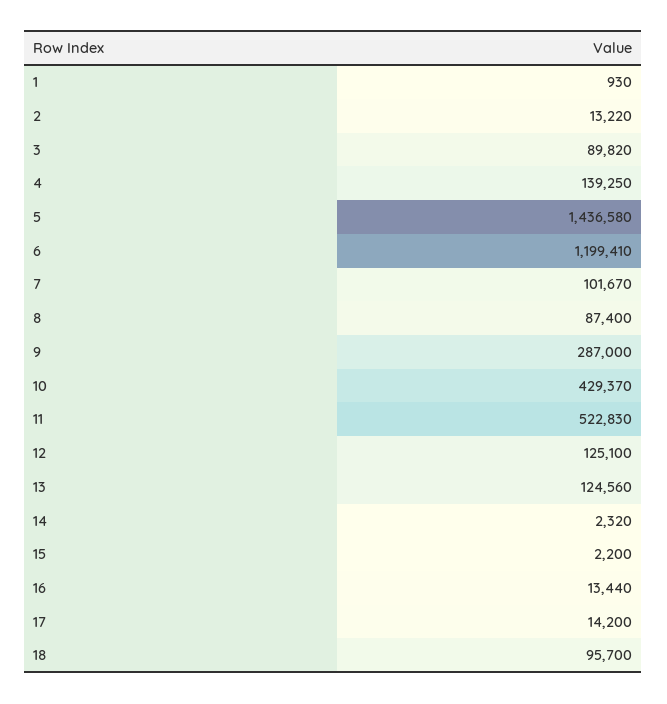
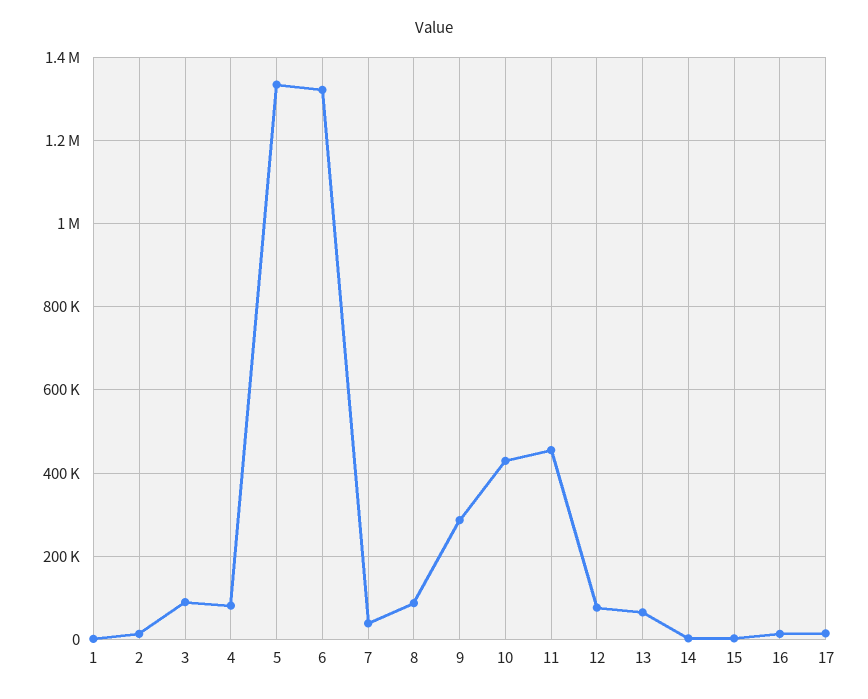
4: 139250 -> 80000
5: 1436580 -> 1340000
6: 1199410 -> 1320000
7: 101670 -> 40000
11: 522830 -> 460000
12: 125100 -> 80000
13: 124560 -> 60000
18: 95700 -> none

